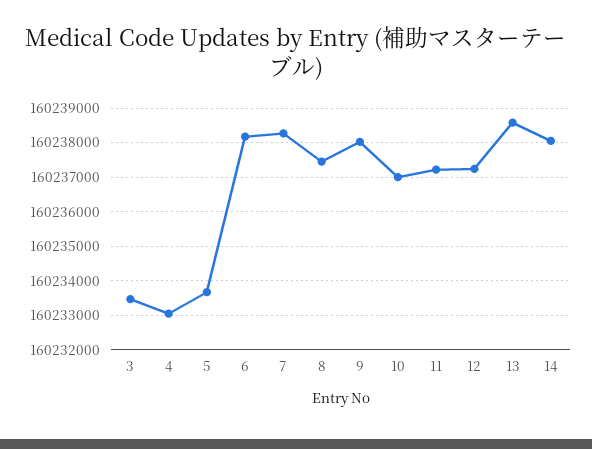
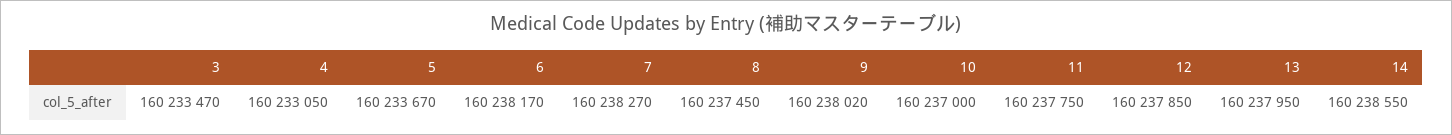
11: 160237200 -> 160237750
12: 160237200 -> 160237850
13: 160238600 -> 160237950
14: 160238000 -> 160238550

